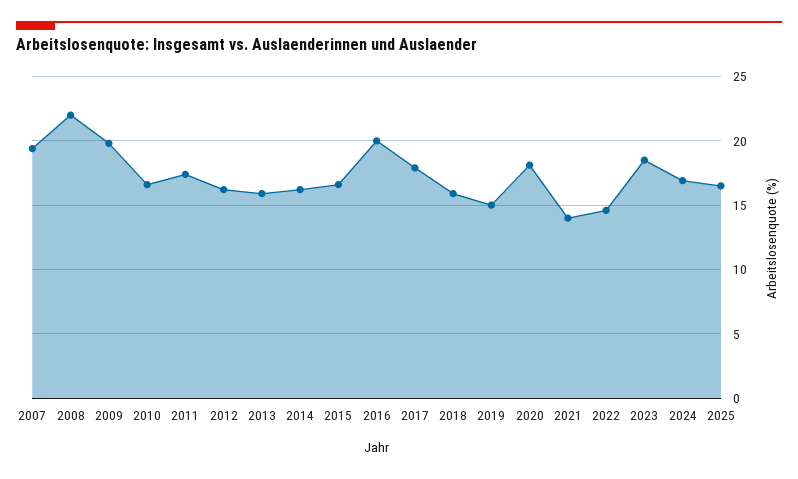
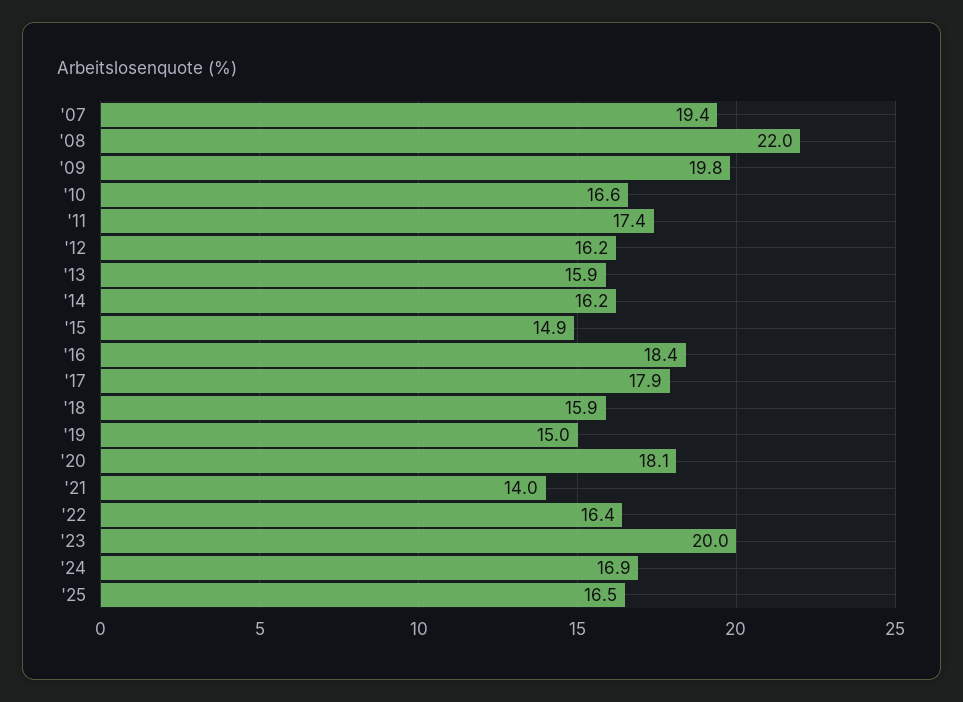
2015: 16.5 -> 14.9
2016: 20 -> 18.4
2022: 14.5 -> 16.4
2023: 18.5 -> 20

